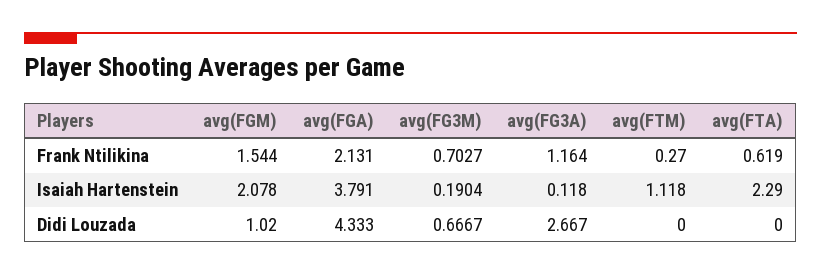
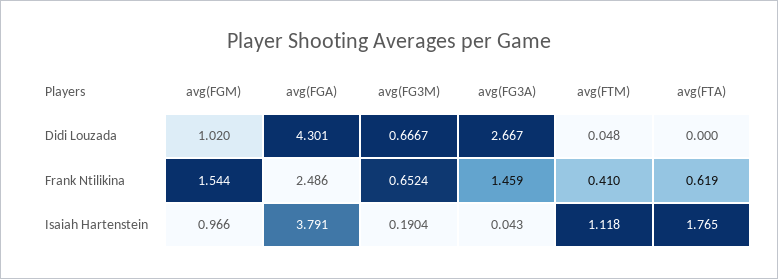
avg(FGA), Frank Ntilikina: 2.131 -> 2.486
avg(FG3M), Frank Ntilikina: 0.7027 -> 0.6524
avg(FG3A), Frank Ntilikina: 1.164 -> 1.459
avg(FTM), Frank Ntilikina: 0.27 -> 0.41
avg(FGM), Isaiah Hartenstein: 2.078 -> 0.966
avg(FG3A), Isaiah Hartenstein: 0.118 -> 0.043
avg(FTA), Isaiah Hartenstein: 2.29 -> 1.765
avg(FGA), Didi Louzada: 4.333 -> 4.301
avg(FTM), Didi Louzada: 0 -> 0.048

